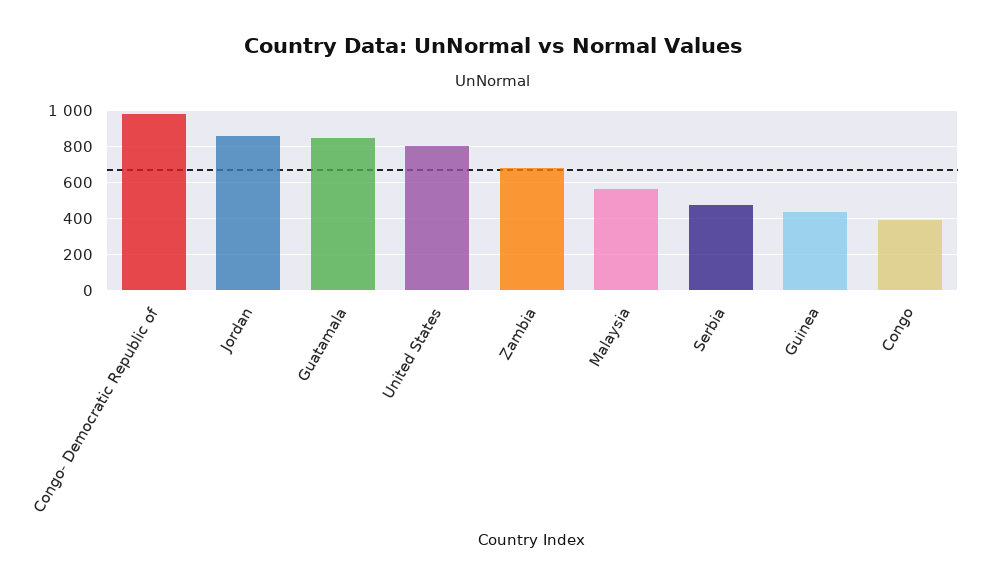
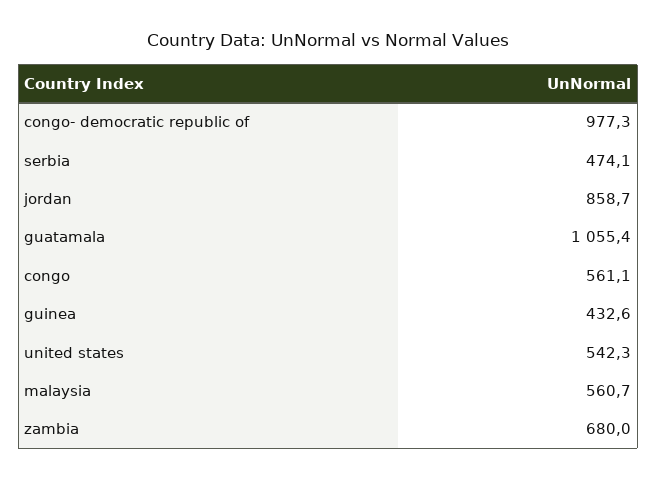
Guatamala: 850 -> 1055.4
United States: 800 -> 542.3
Congo: 400 -> 561.1

